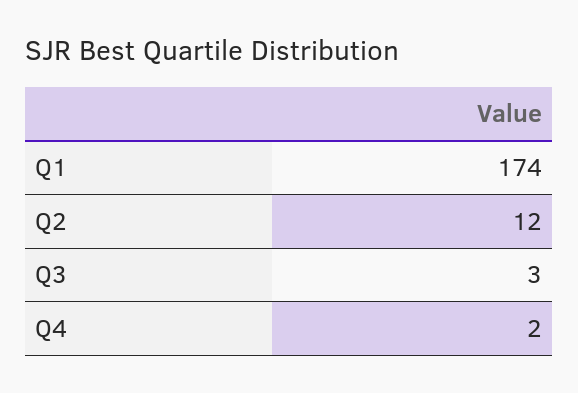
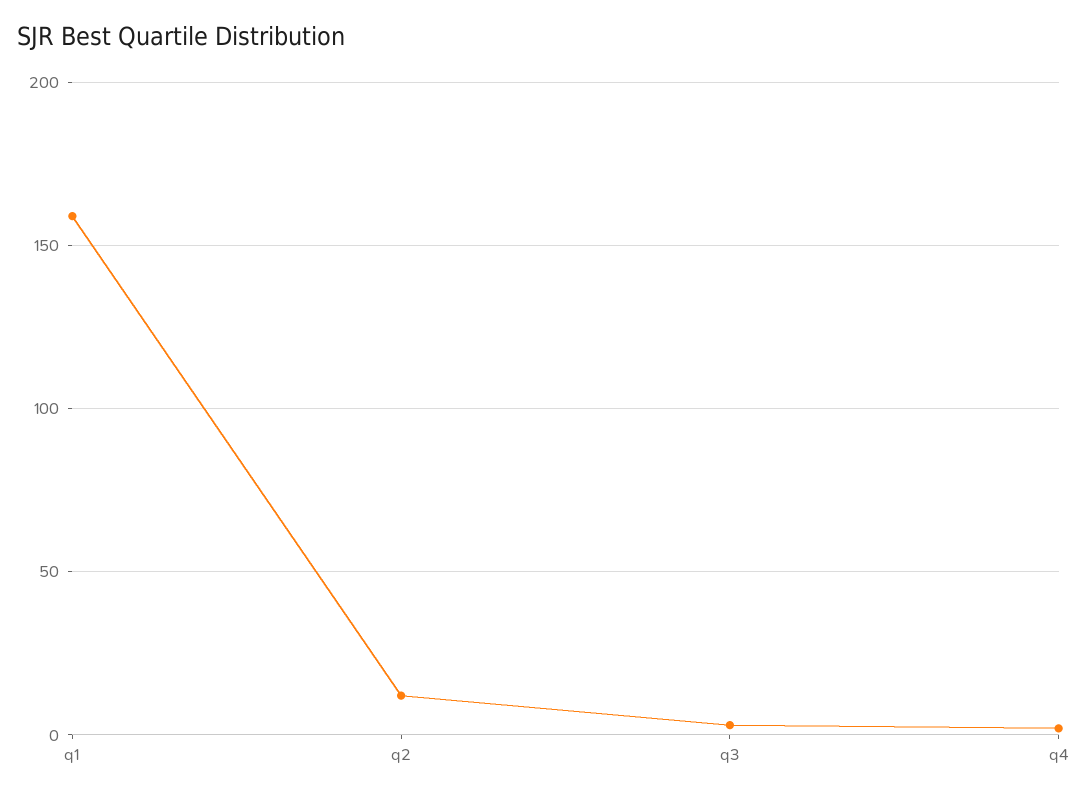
Q1: 174 -> 160

